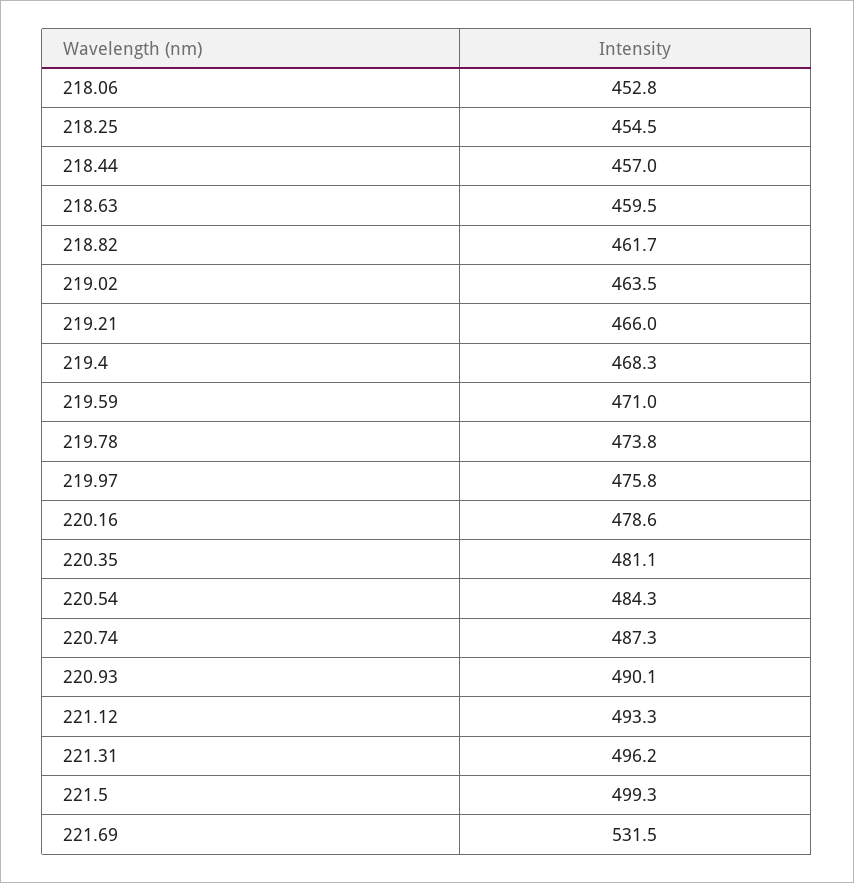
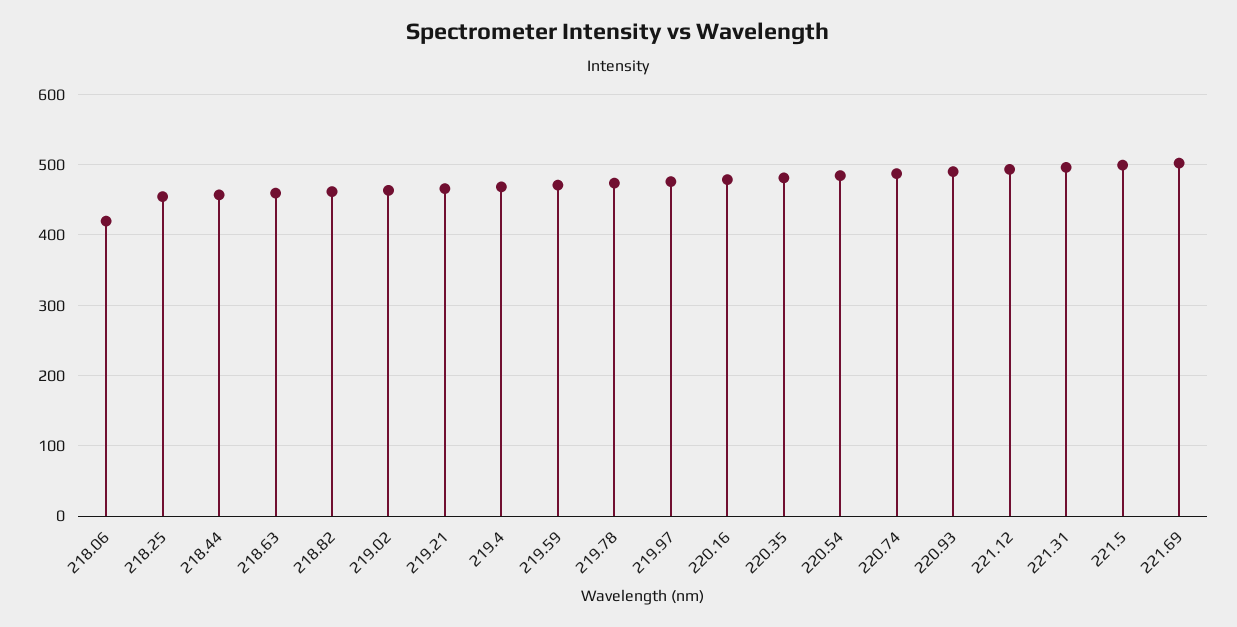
218.06: 452.8 -> 420
221.69: 531.5 -> 500

